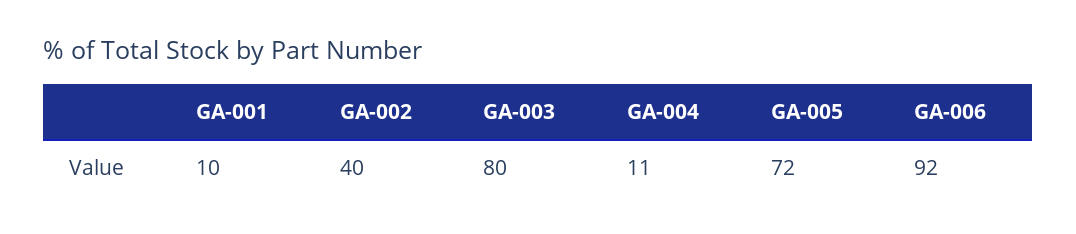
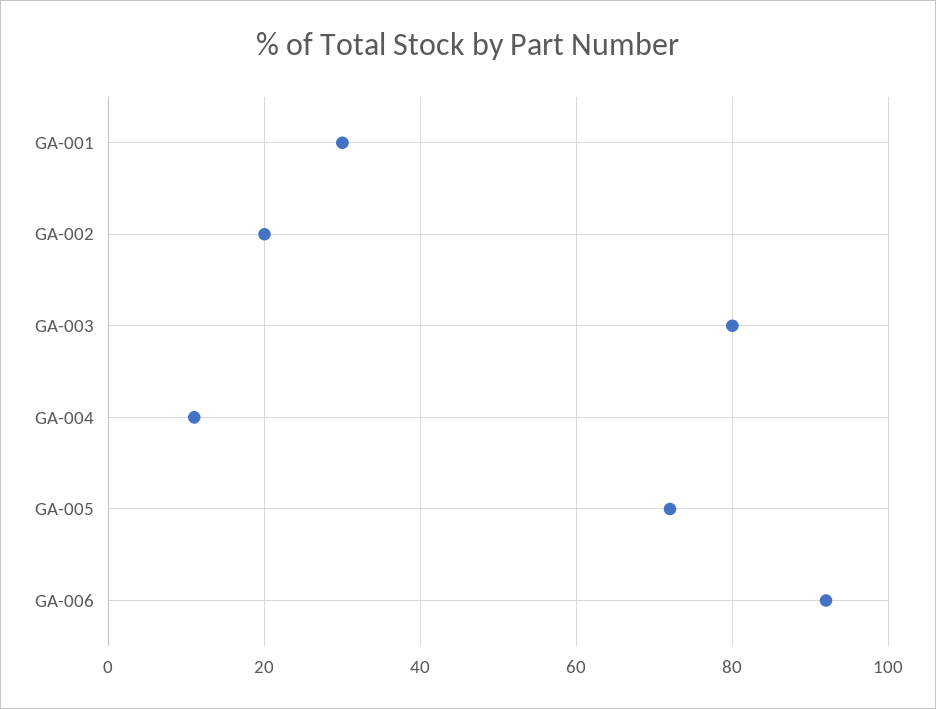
GA-001: 10 -> 30
GA-002: 40 -> 20

